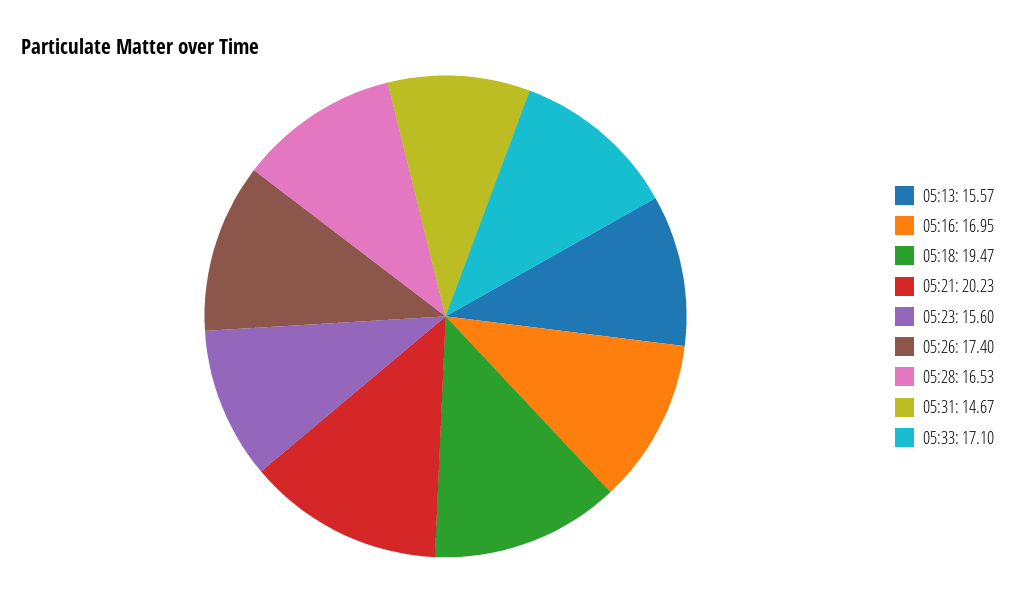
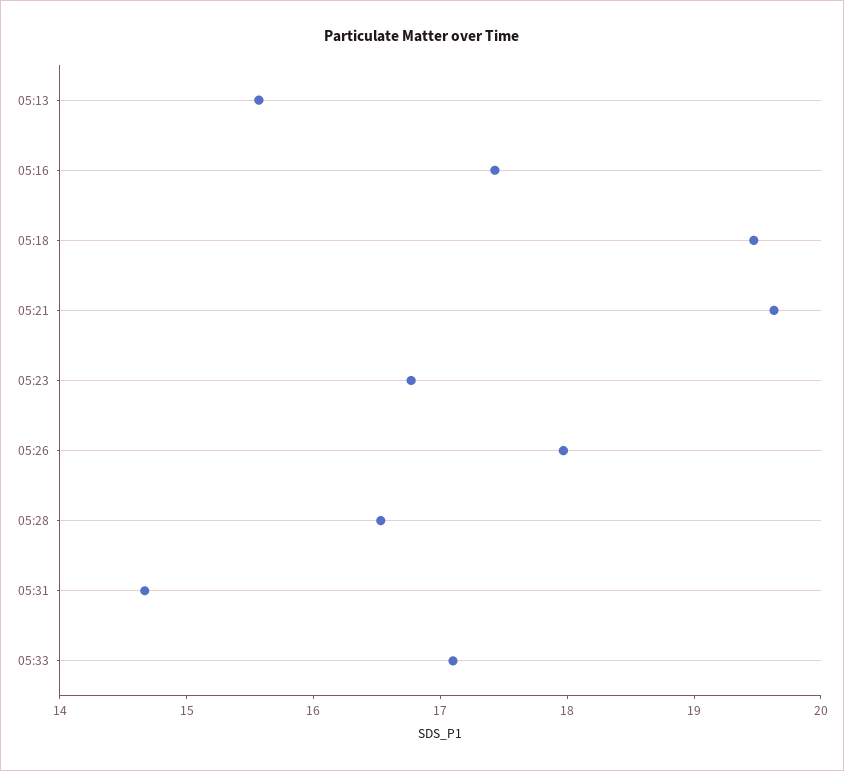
05:16: 16.95 -> 17.4
05:21: 20.23 -> 19.6
05:23: 15.6 -> 16.8
05:26: 17.4 -> 18

